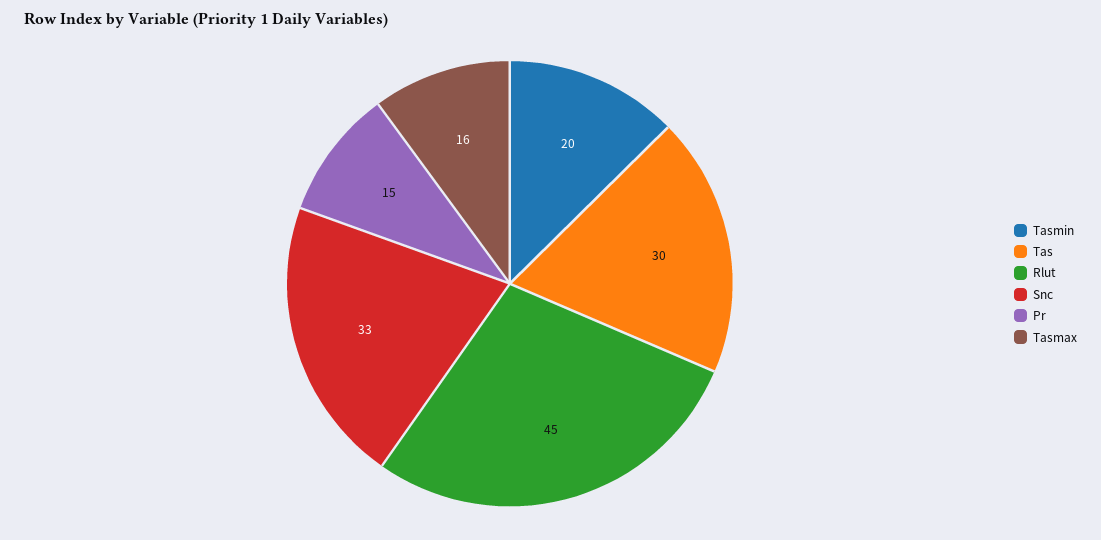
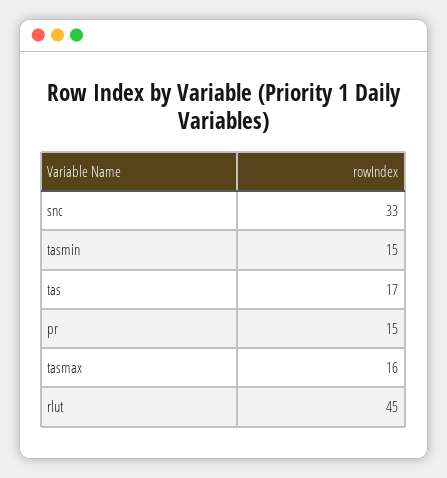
Tasmin: 20 -> 15
Tas: 30 -> 17

